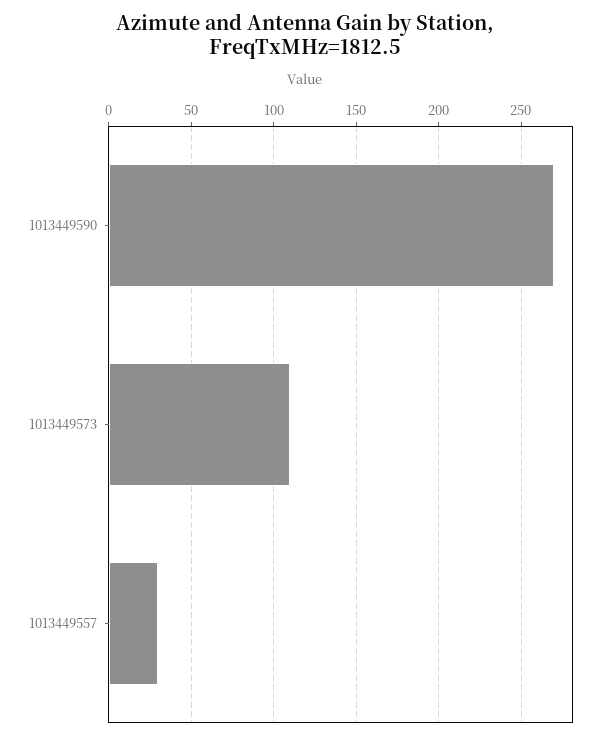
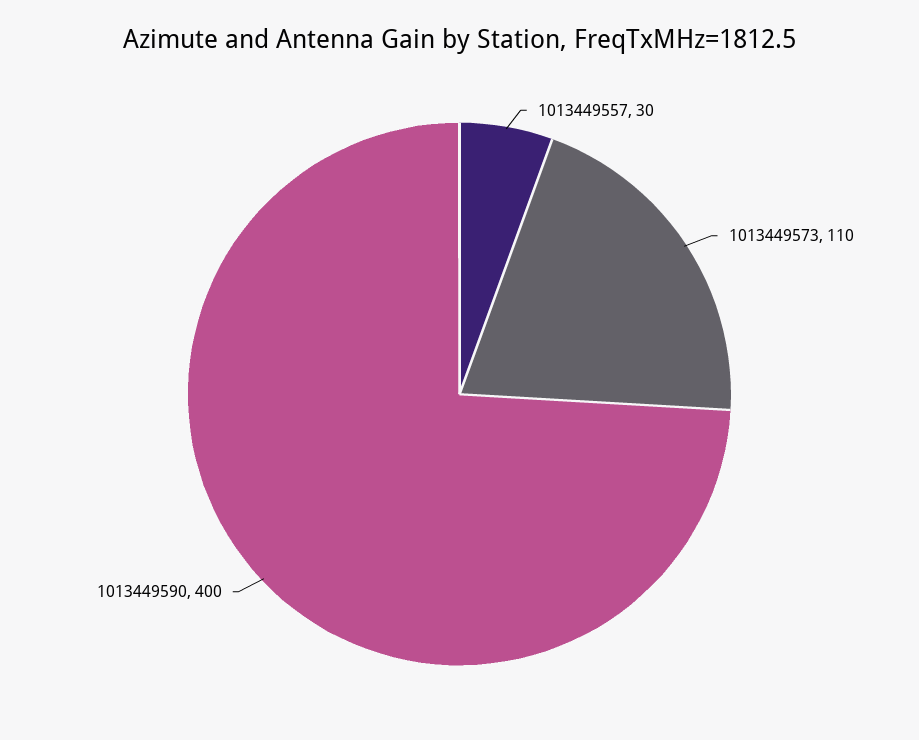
1013449590: 270 -> 400

